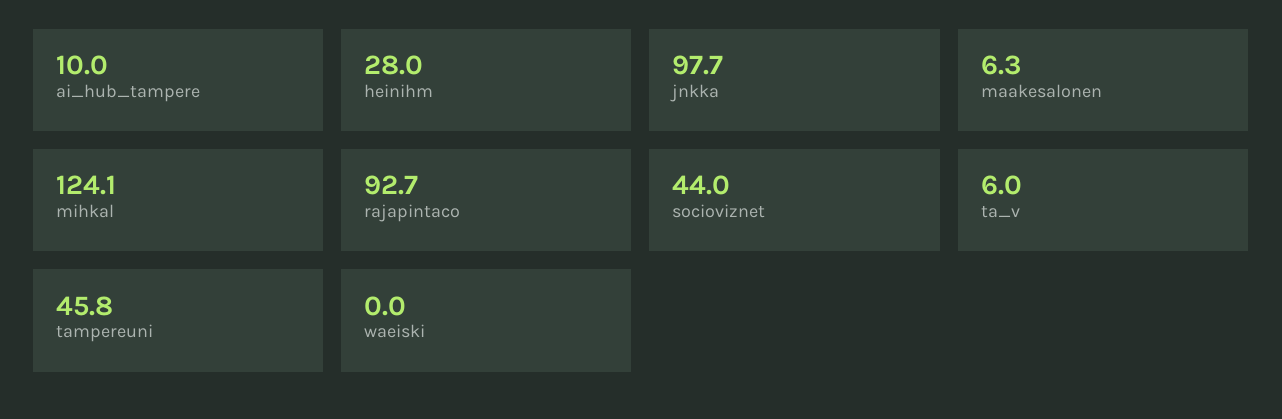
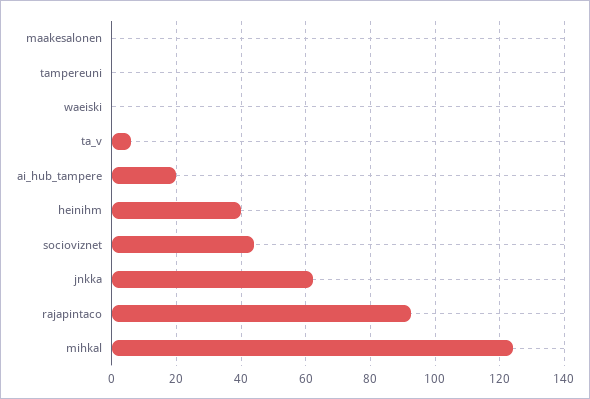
ai_hub_tampere: 10 -> 20
heinihm: 28 -> 40
jnkka: 97.7 -> 62
maakesalonen: 6.3 -> 0
tampereuni: 45.8 -> 0

